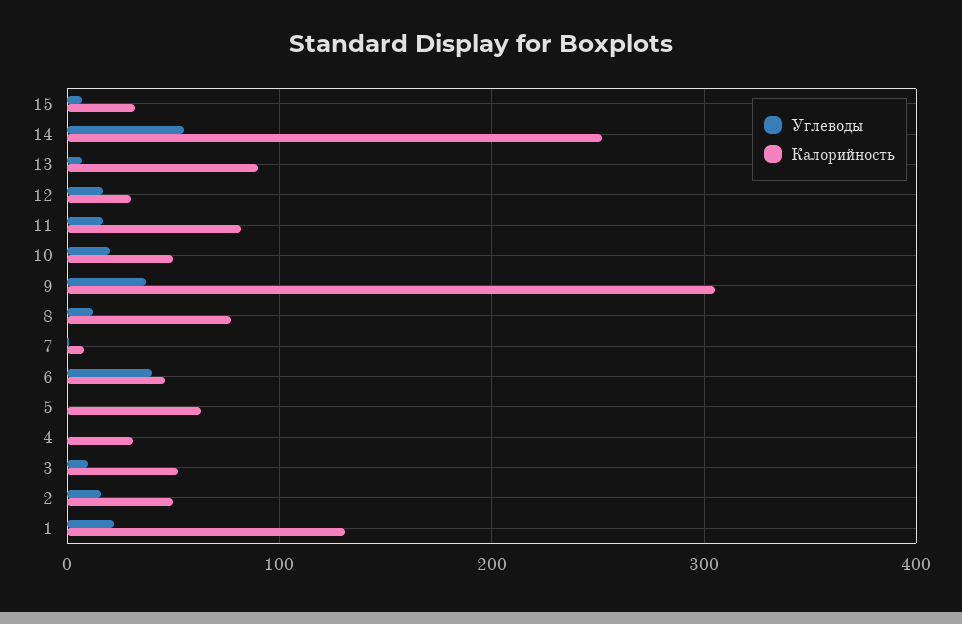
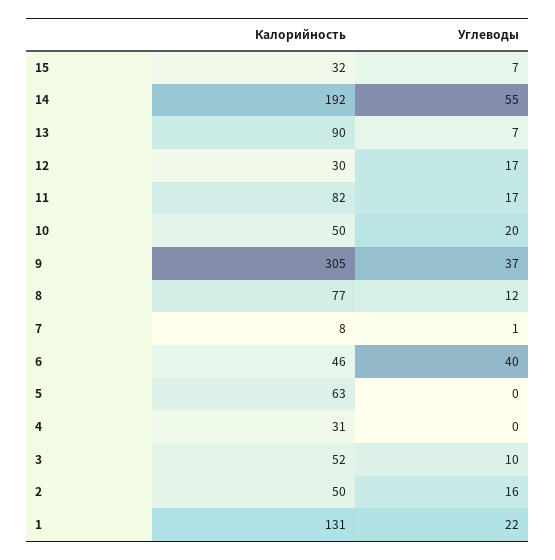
Калорийность, 14: 250 -> 192

